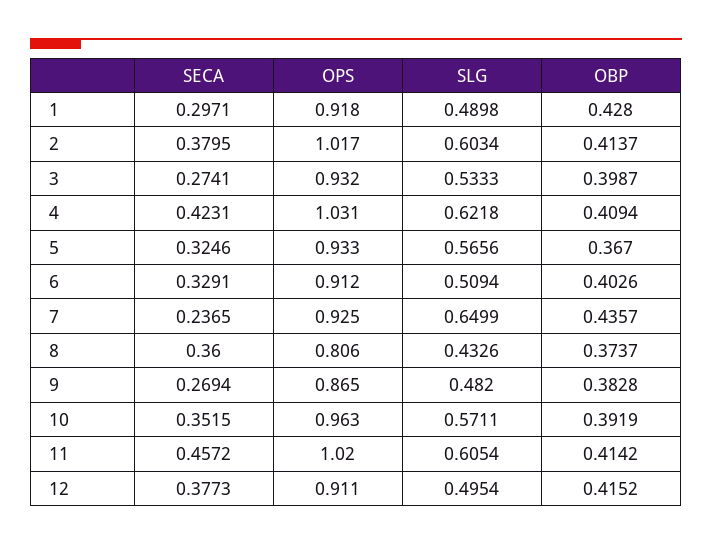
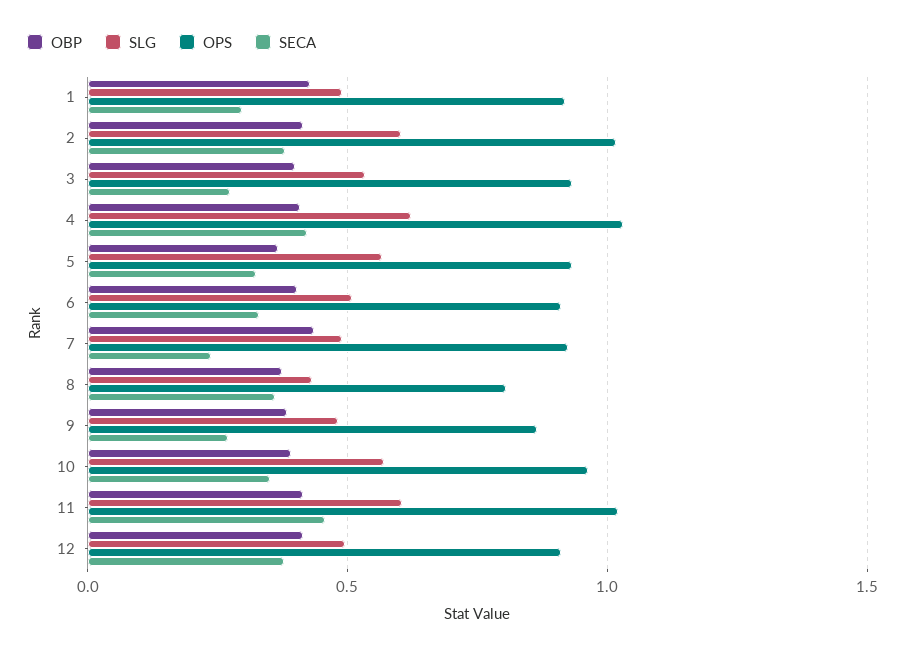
SLG, 7: 0.6499 -> 0.5

